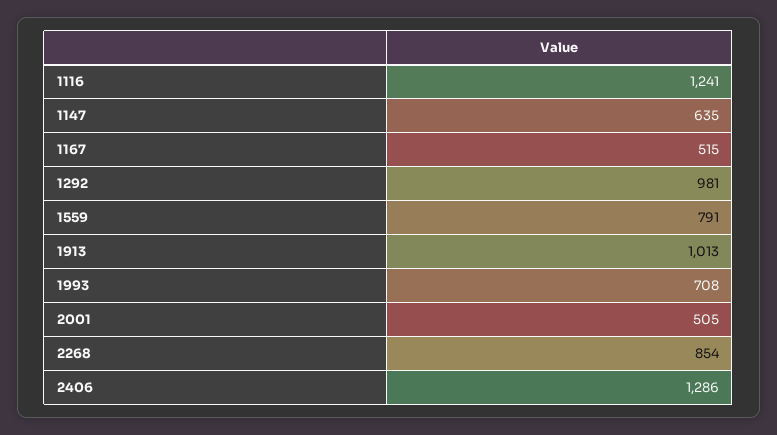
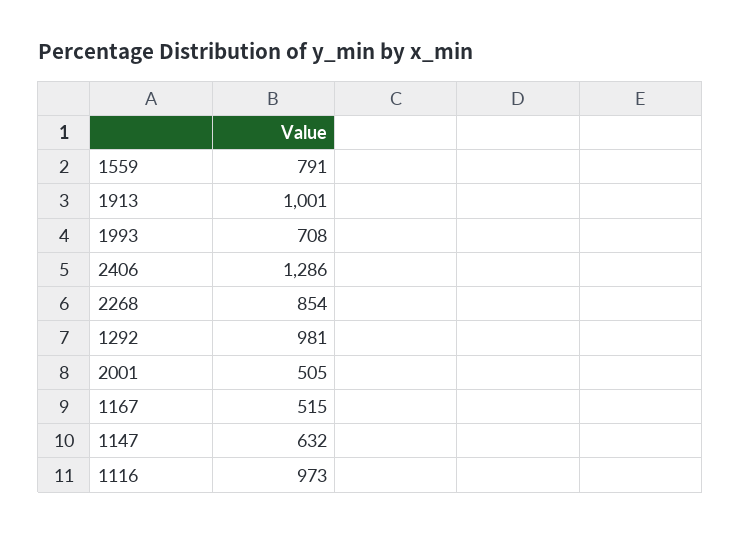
1116: 1241 -> 973
1147: 635 -> 632
1913: 1013 -> 1001

